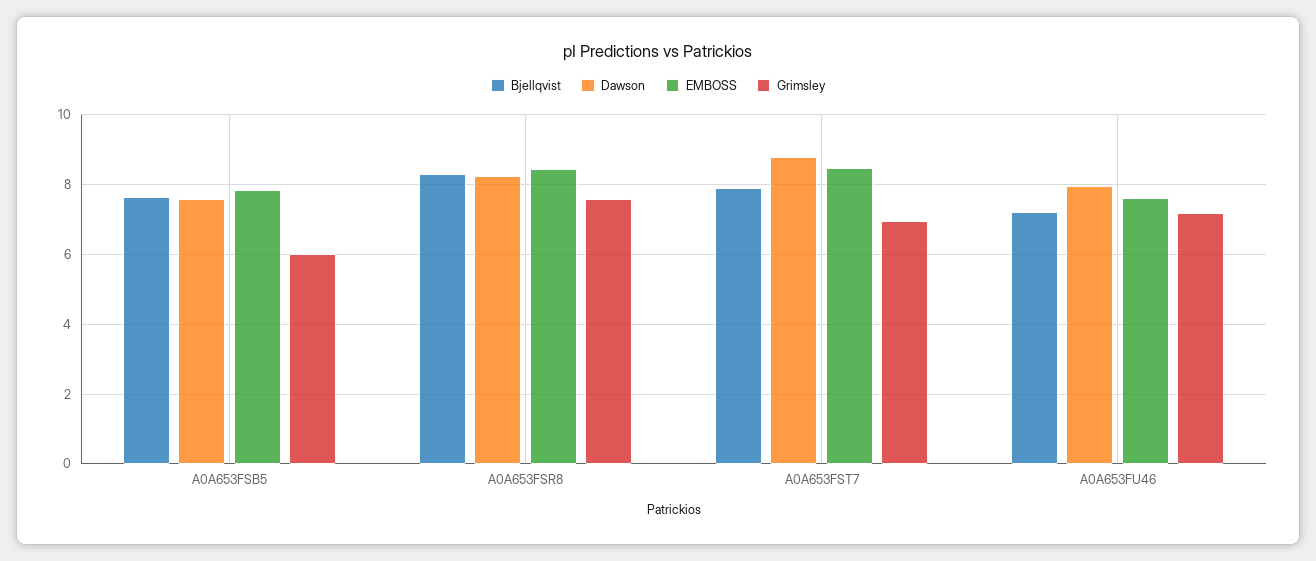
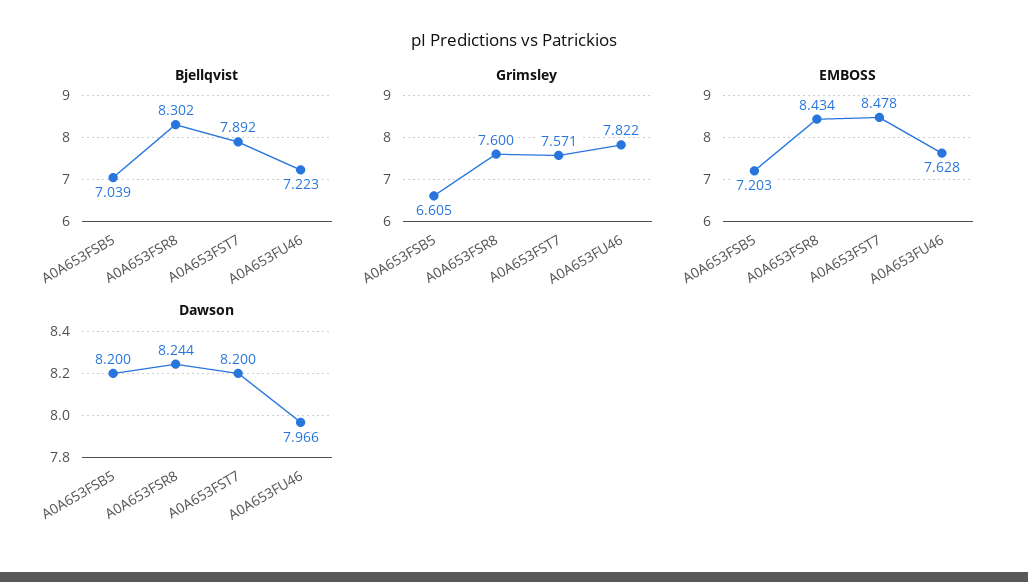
Bjellqvist, A0A653FSB5: 7.6 -> 7.039
Dawson, A0A653FSB5: 7.6 -> 8.2
EMBOSS, A0A653FSB5: 7.8 -> 7.203
Grimsley, A0A653FSB5: 6 -> 6.605
Dawson, A0A653FST7: 8.8 -> 8.2
Grimsley, A0A653FST7: 7 -> 7.571
Grimsley, A0A653FU46: 7.2 -> 7.822

